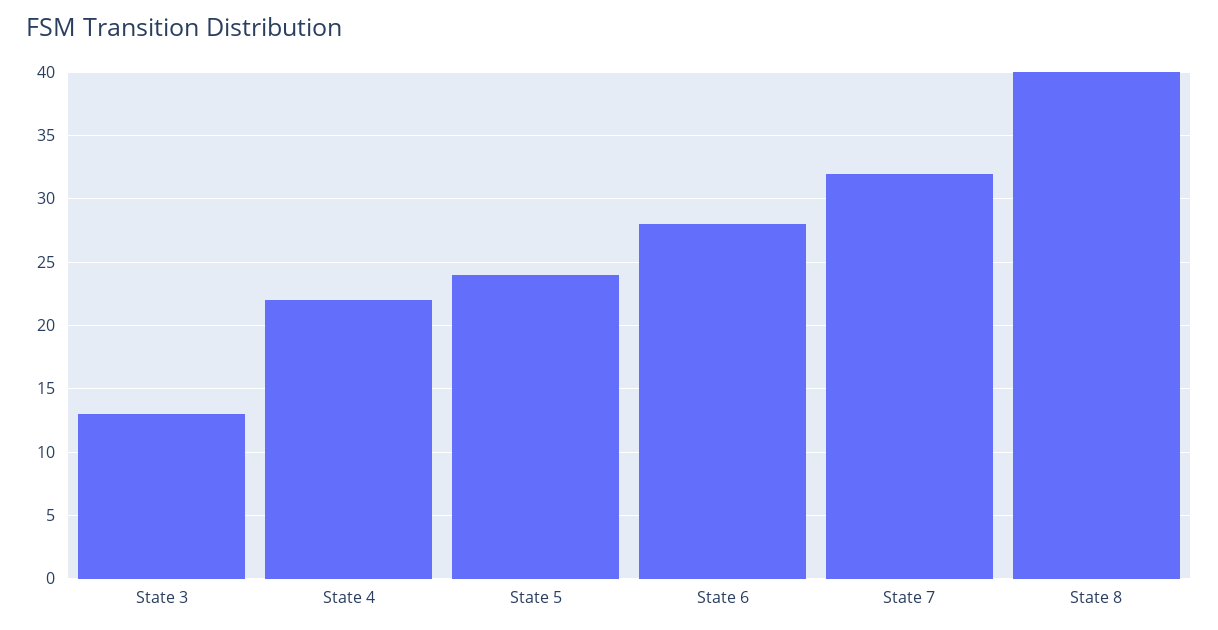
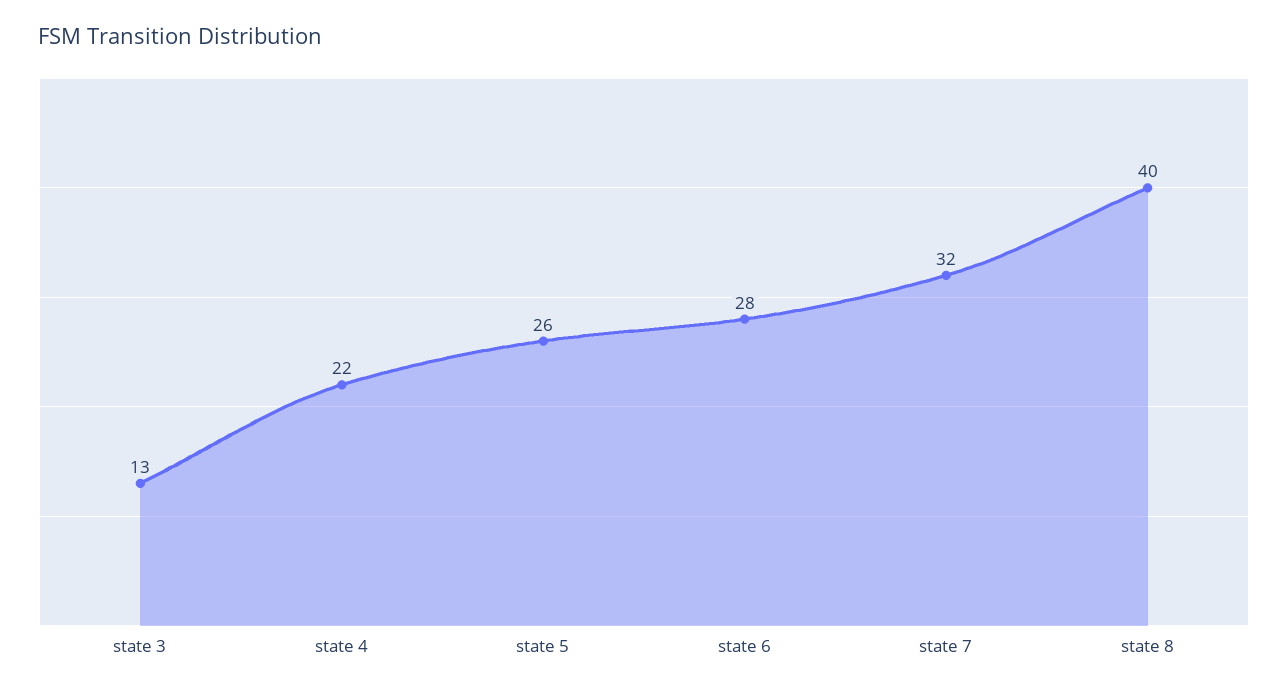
State 5: 24 -> 26

